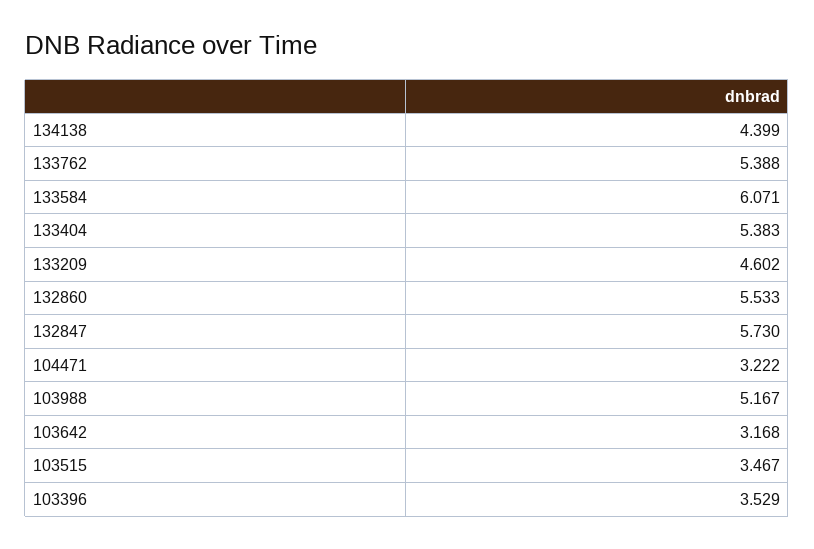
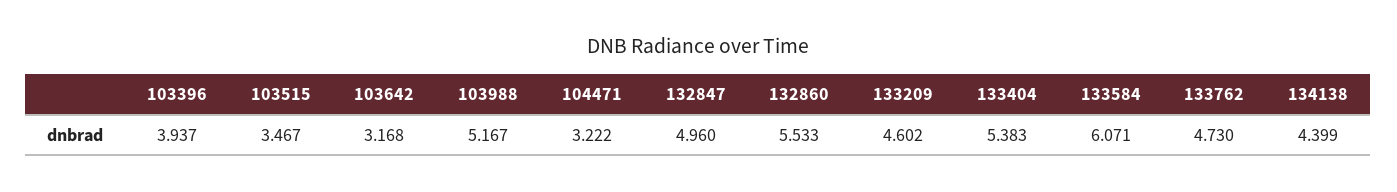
133762: 5.388 -> 4.73
132847: 5.73 -> 4.96
103396: 3.529 -> 3.937

